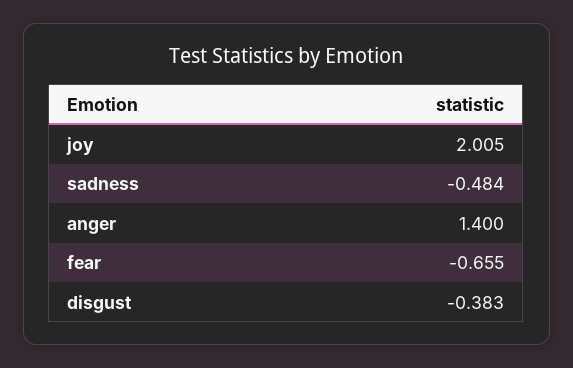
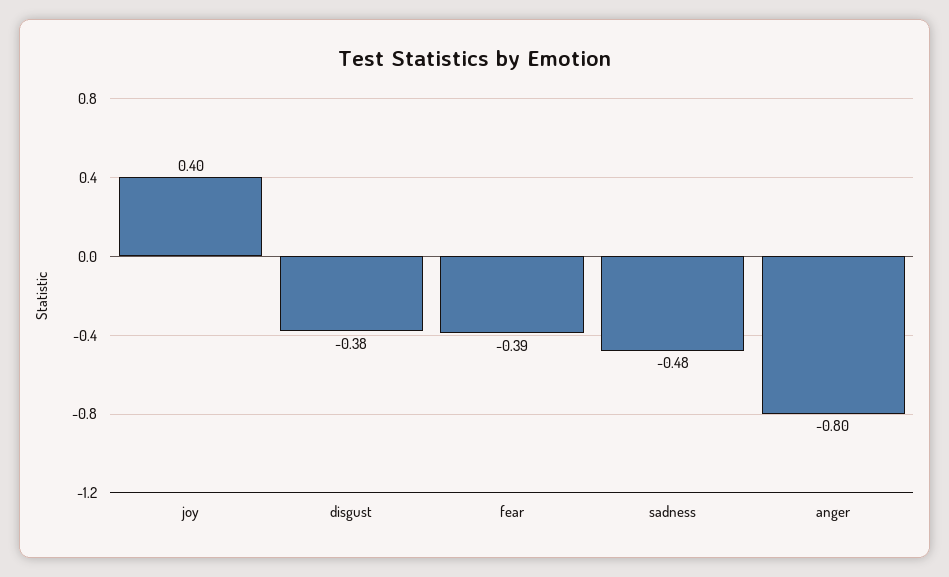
joy: 2.005 -> 0.4
anger: 1.4 -> -0.8
fear: -0.655 -> -0.39

